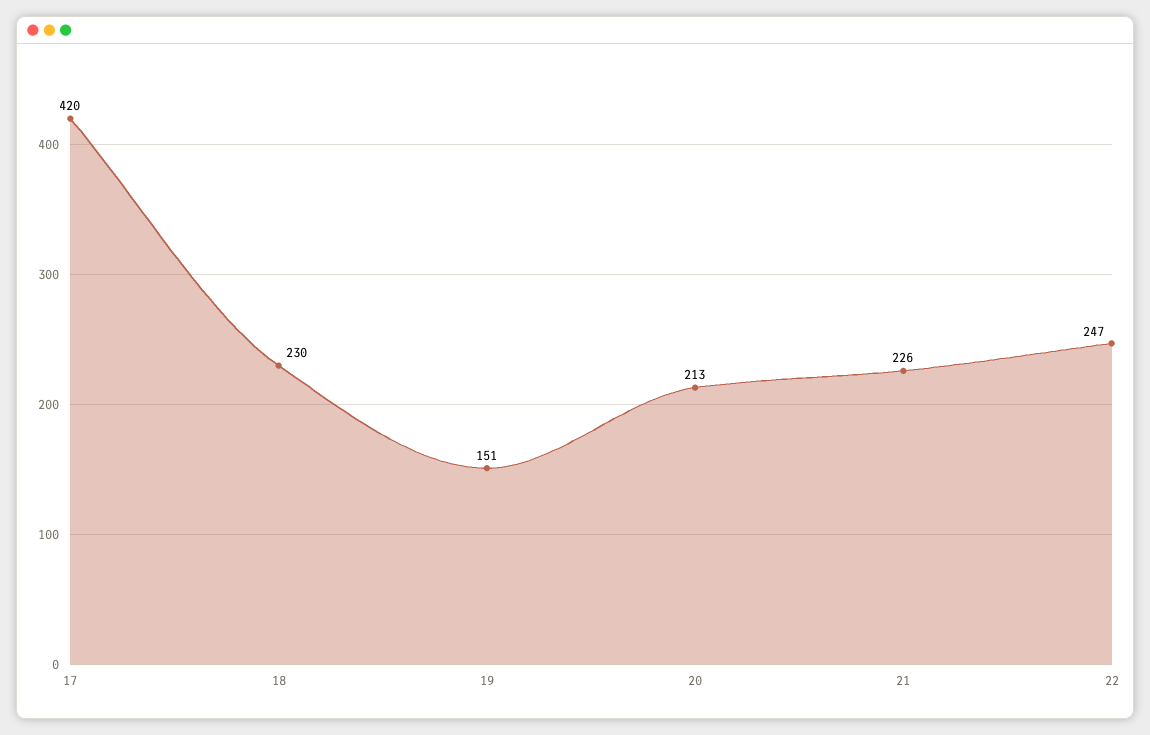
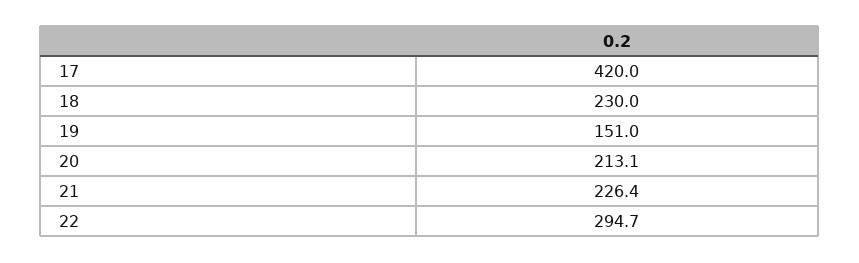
22: 247 -> 294.7

